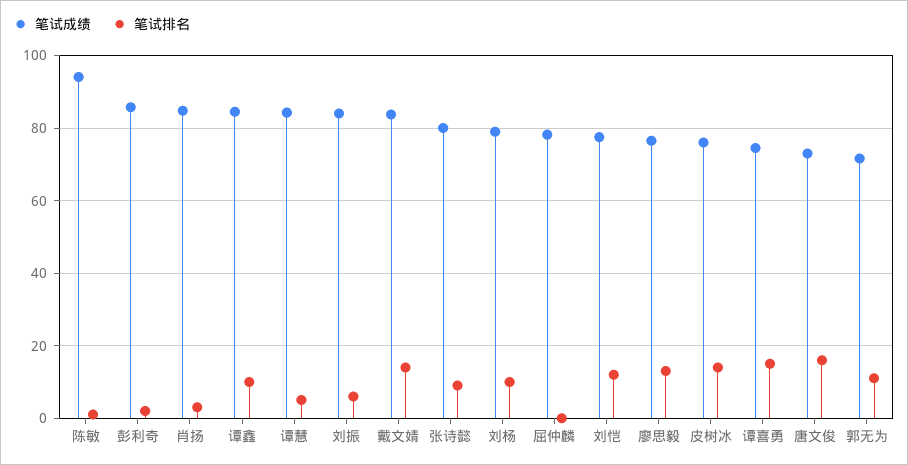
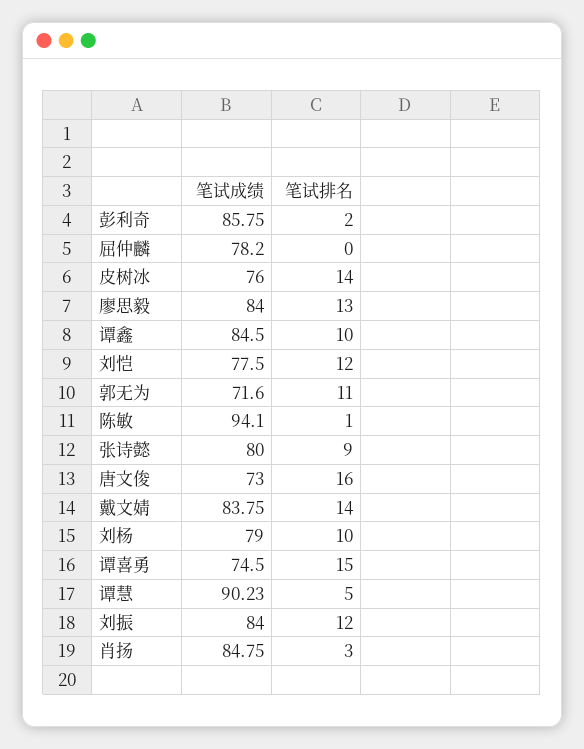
笔试成绩, 谭慧: 84 -> 90.23
笔试排名, 刘振: 6 -> 12
笔试成绩, 廖思毅: 76 -> 84

